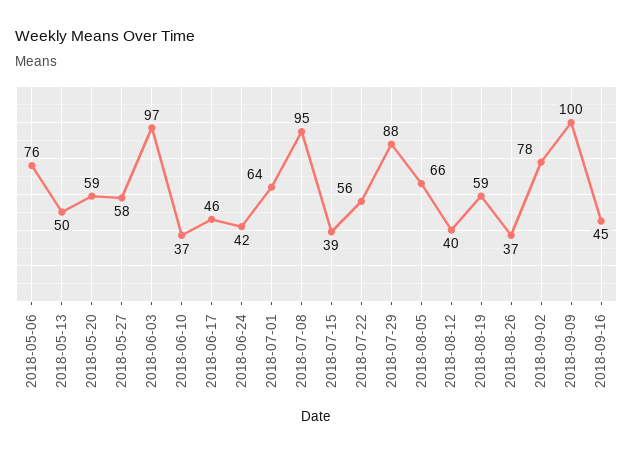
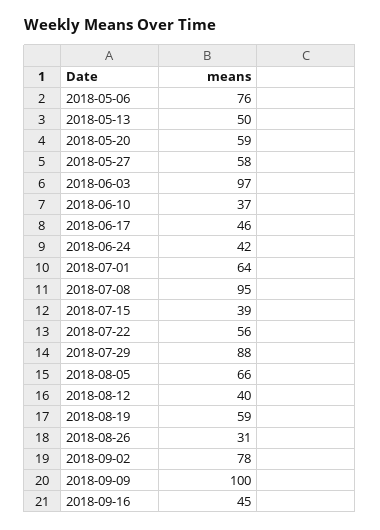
2018-08-26: 37 -> 31

